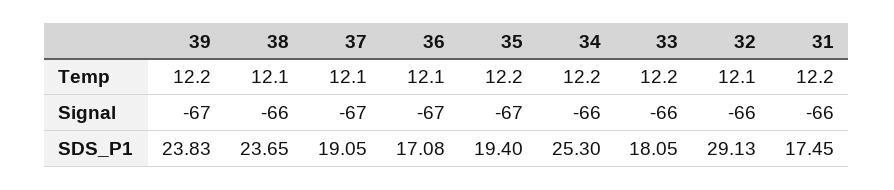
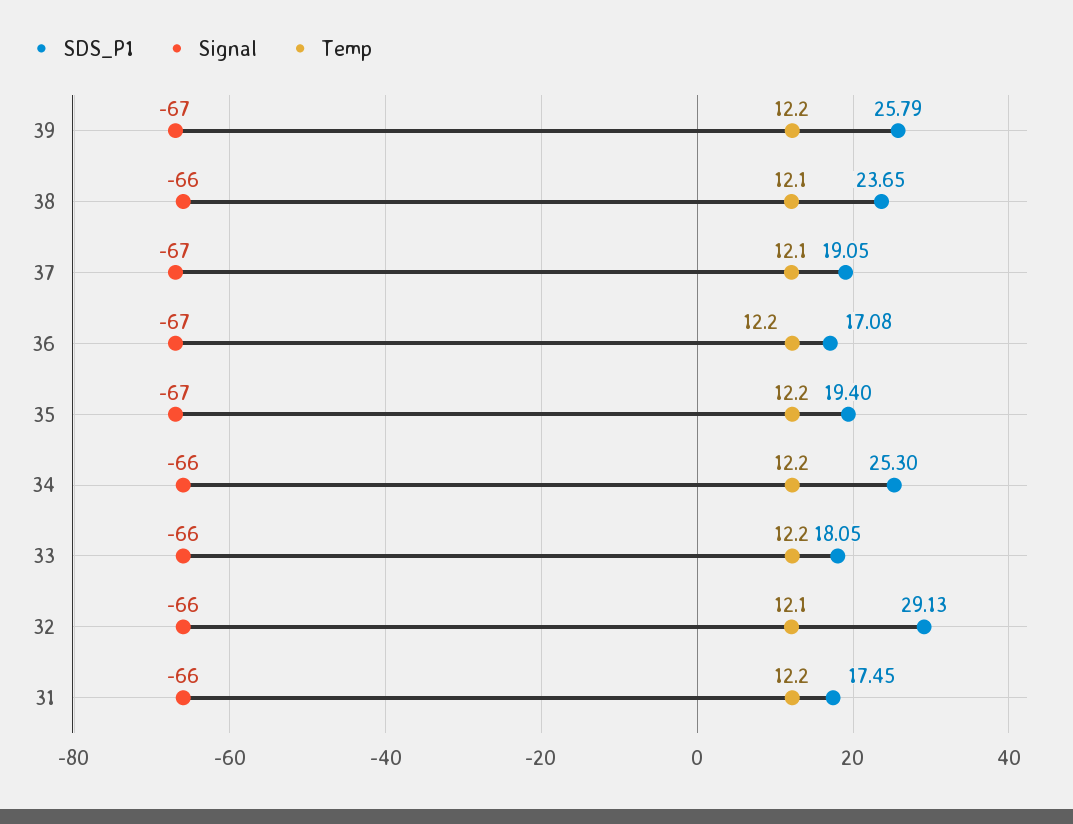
Temp, 36: 12.1 -> 12.2
SDS_P1, 39: 23.83 -> 25.79

